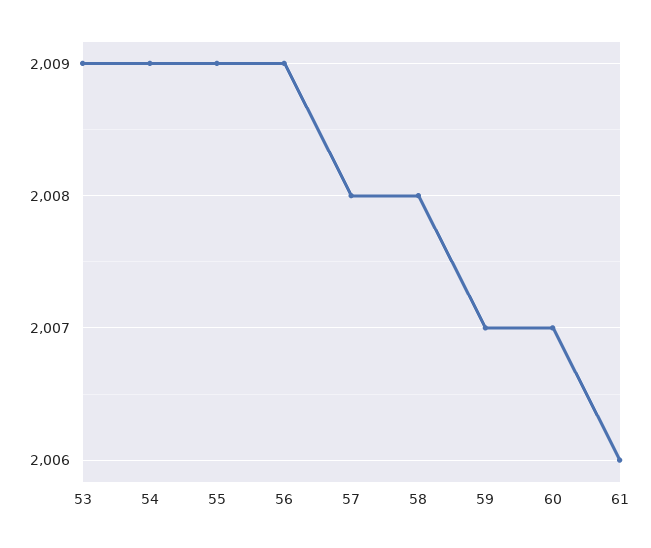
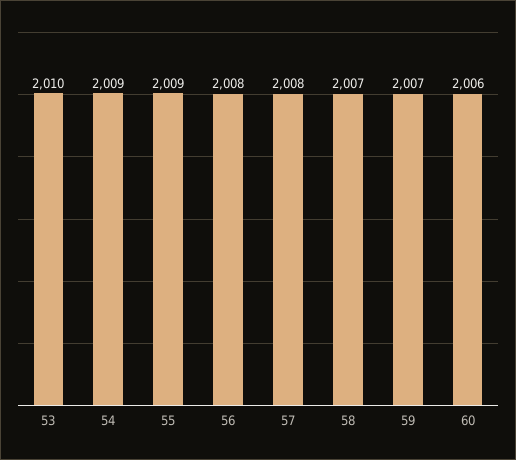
53: 2009 -> 2010
56: 2009 -> 2008
58: 2008 -> 2007
60: 2007 -> 2006
61: 2006 -> none

